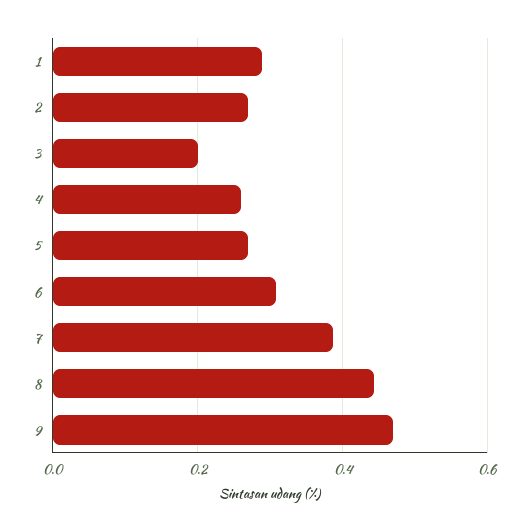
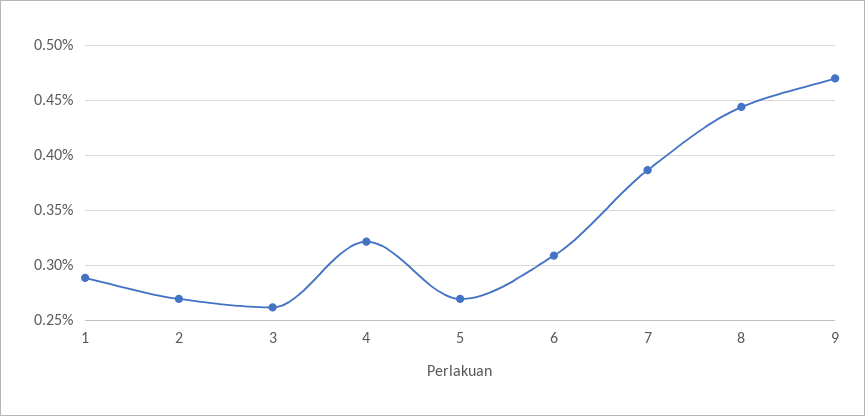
3: 0.2 -> 0.26
4: 0.26 -> 0.32

